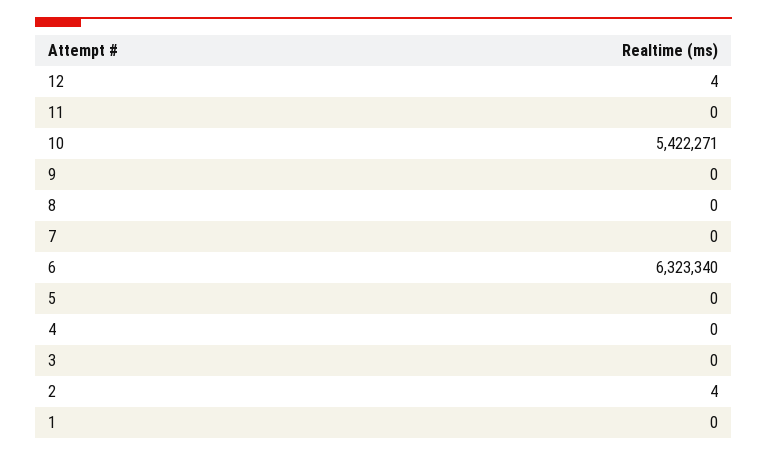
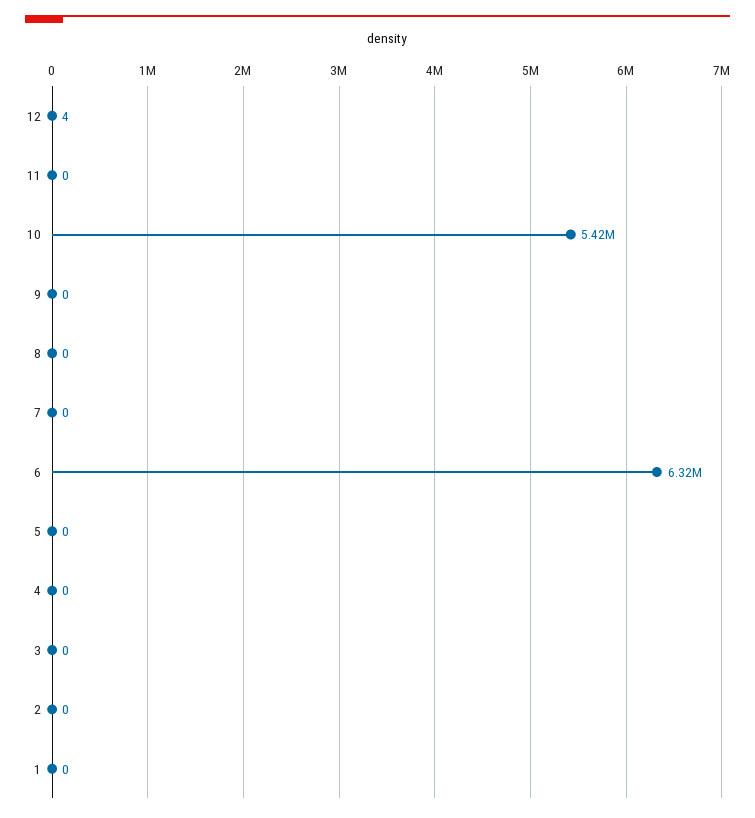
2: 4 -> 0

